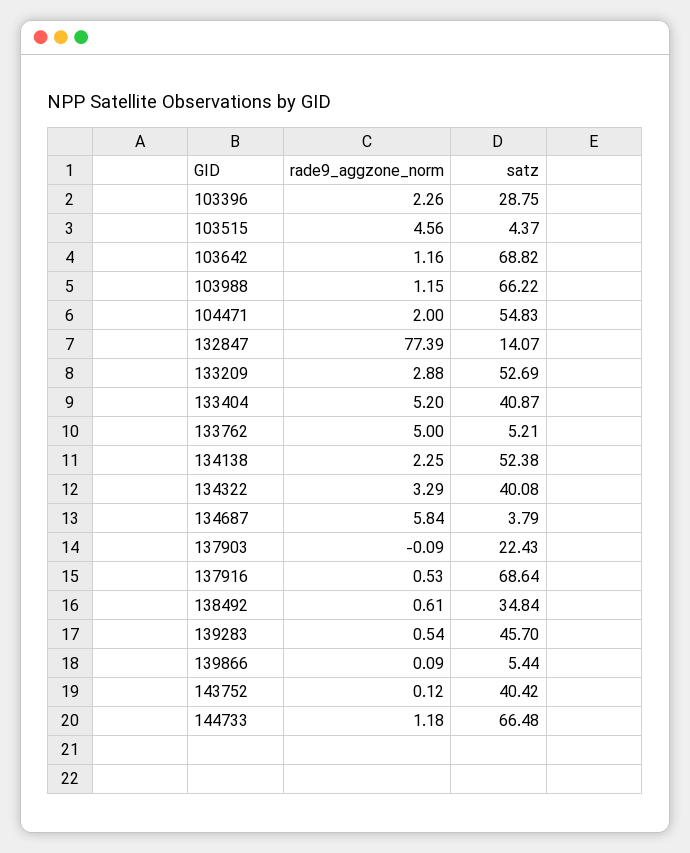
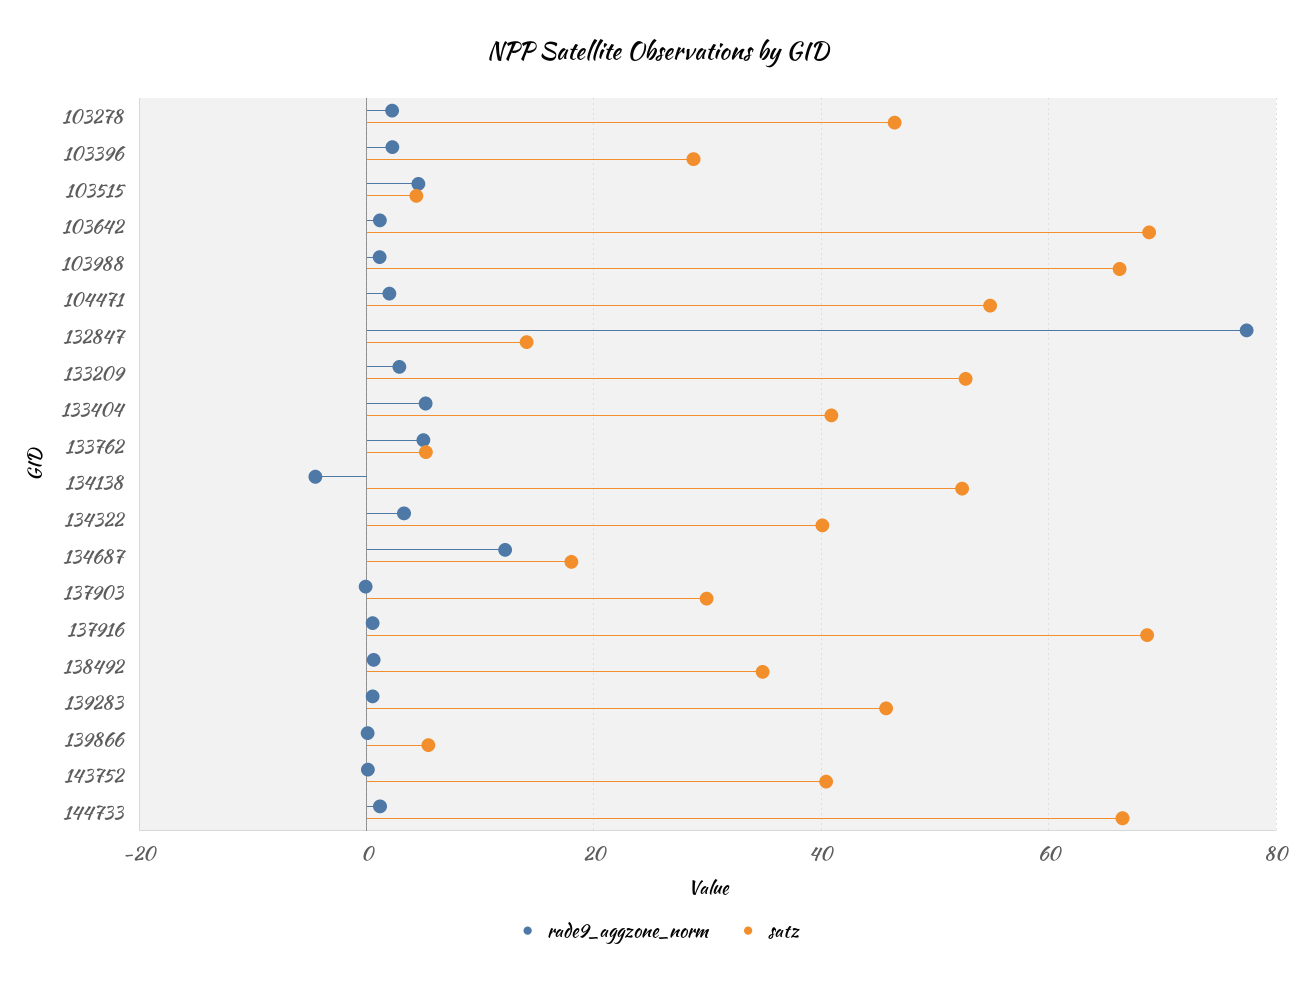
rade9_aggzone_norm, 134138: 2.25 -> -4
rade9_aggzone_norm, 134687: 5.84 -> 12
satz, 134687: 3.79 -> 18
satz, 137903: 22.43 -> 30
rade9_aggzone_norm, 103278: none -> 2
satz, 103278: none -> 46

